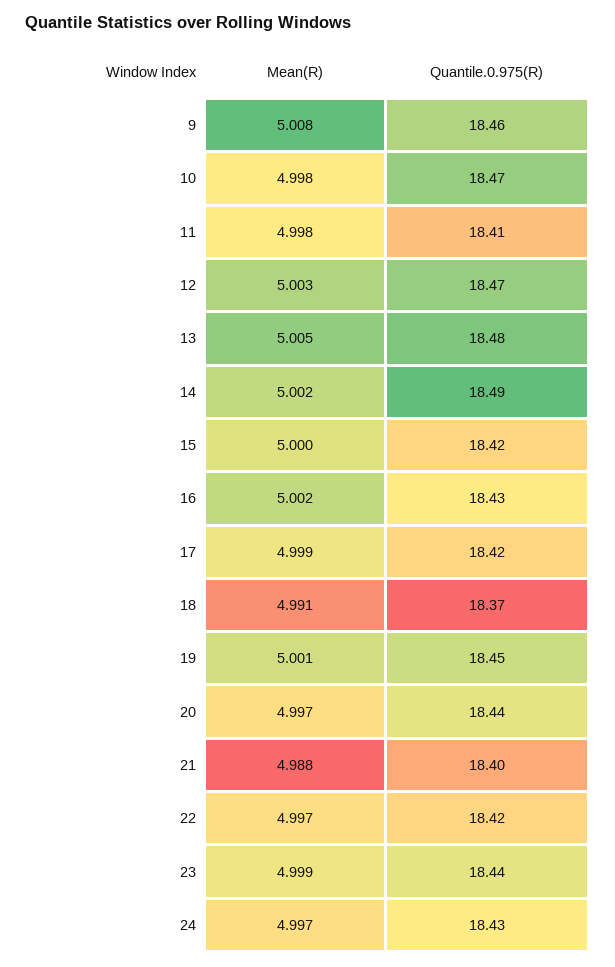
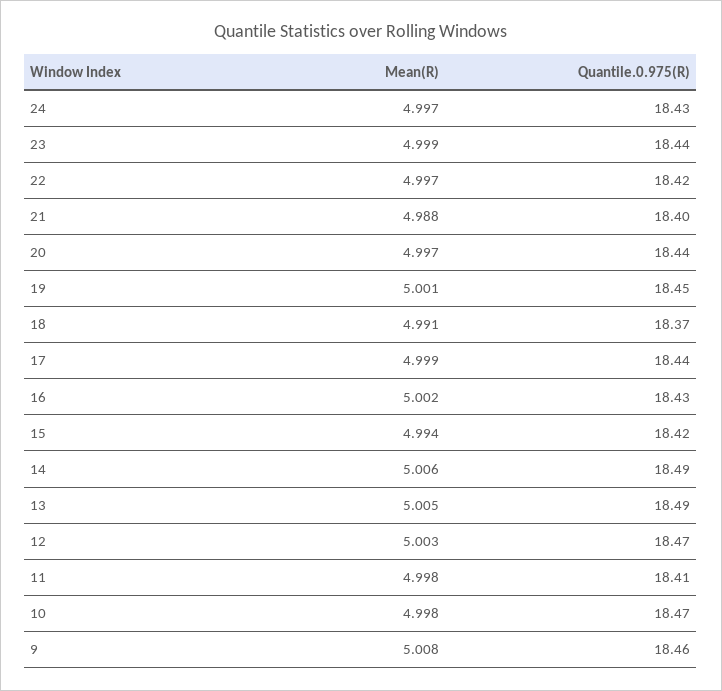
Quantile.0.975(R), 13: 18.48 -> 18.49
Mean(R), 14: 5.002 -> 5.006
Mean(R), 15: 5 -> 4.994
Quantile.0.975(R), 17: 18.42 -> 18.44

